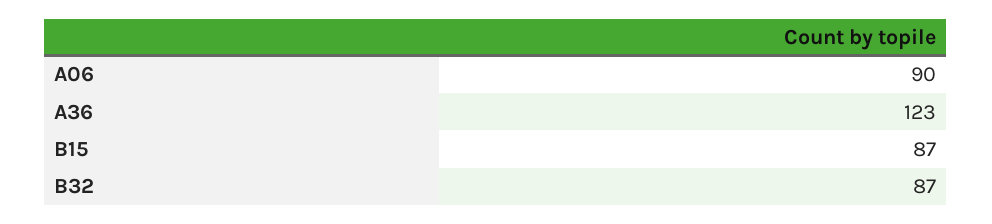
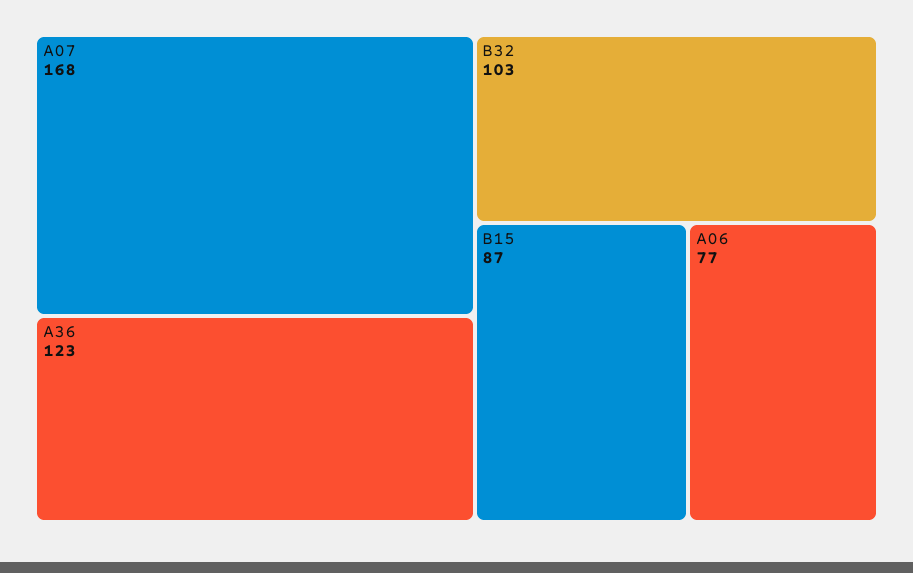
A06: 90 -> 77
B32: 87 -> 103
A07: none -> 168

